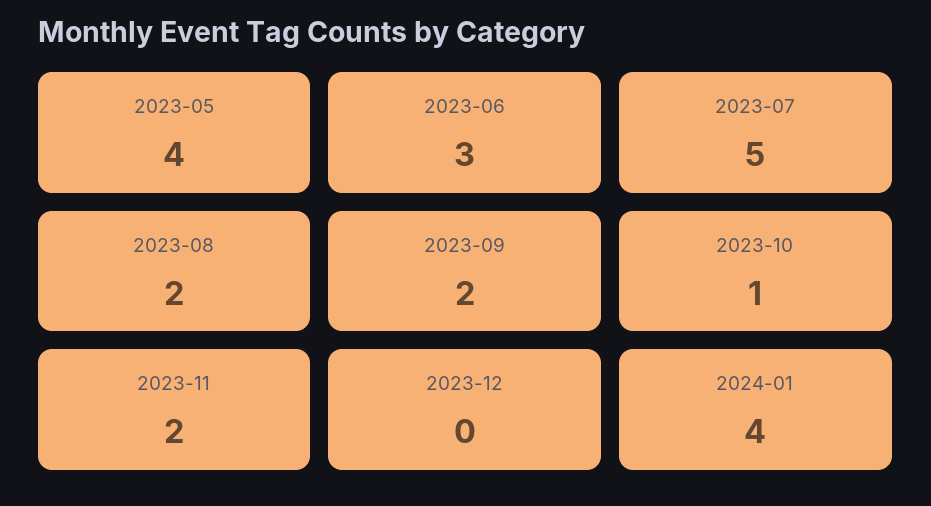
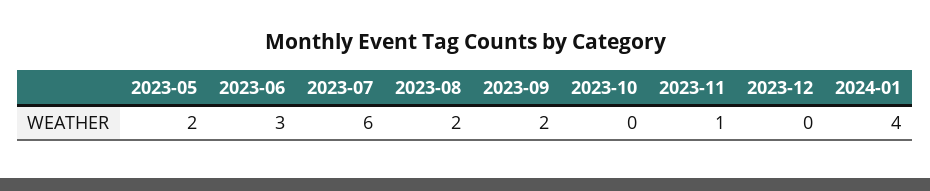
2023-05: 4 -> 2
2023-07: 5 -> 6
2023-10: 1 -> 0
2023-11: 2 -> 1

